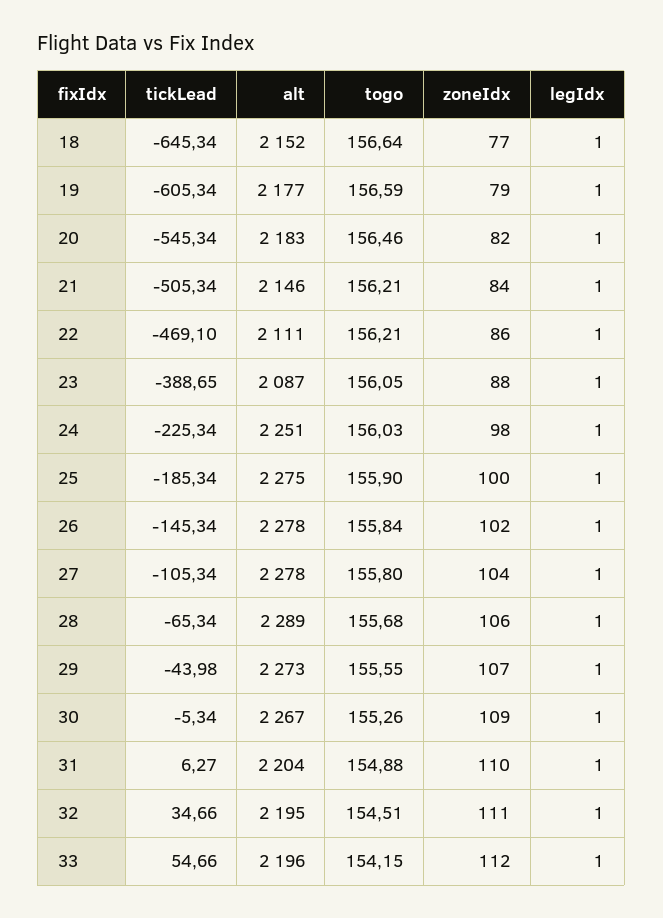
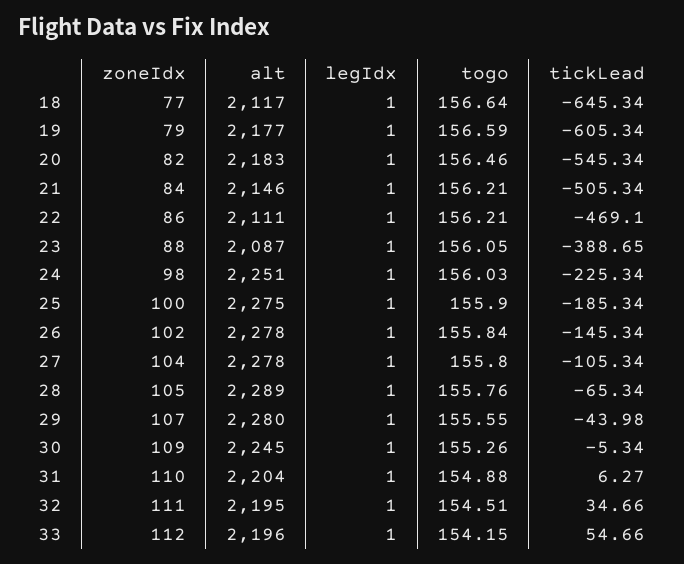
alt, 18: 2152 -> 2117
togo, 28: 155.68 -> 155.76
zoneIdx, 28: 106 -> 105
alt, 29: 2273 -> 2280
alt, 30: 2267 -> 2245

